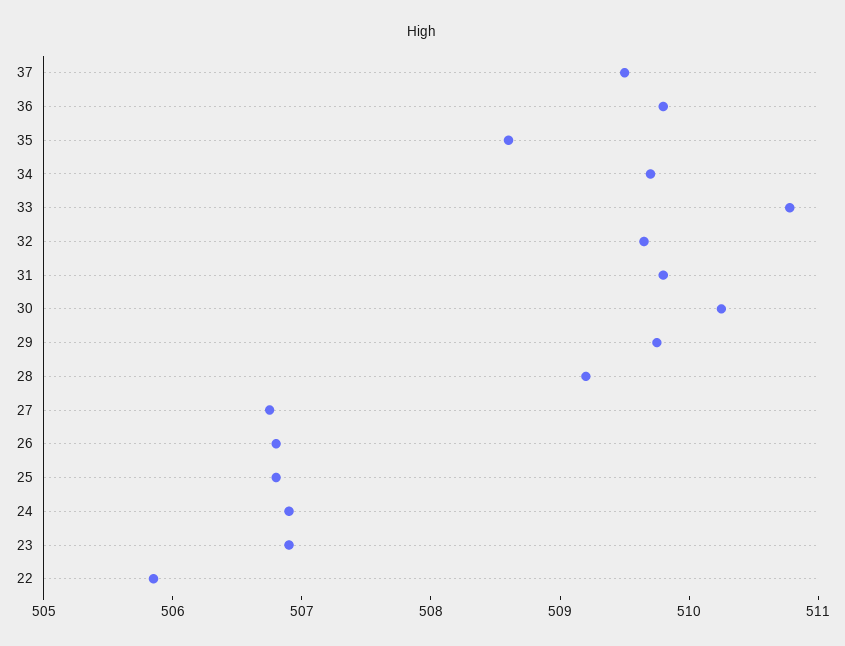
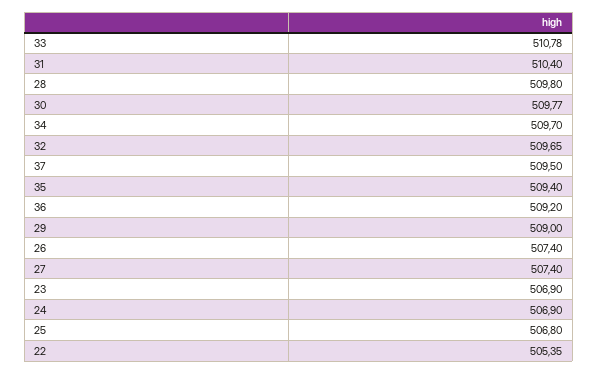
36: 509.8 -> 509.2
35: 508.6 -> 509.4
31: 509.8 -> 510.4
30: 510.2 -> 509.77
29: 509.8 -> 509
28: 509.2 -> 509.8
27: 506.8 -> 507.4
26: 506.8 -> 507.4
22: 505.8 -> 505.35

